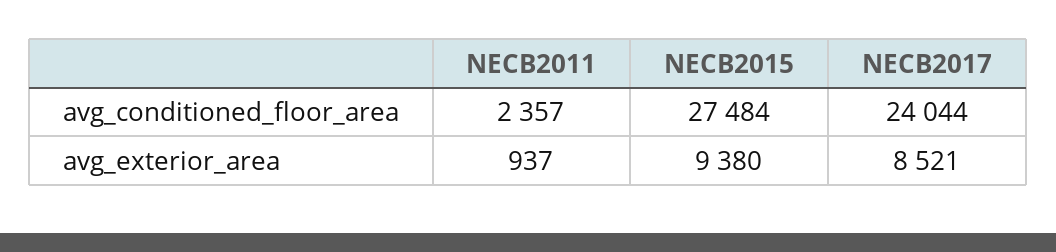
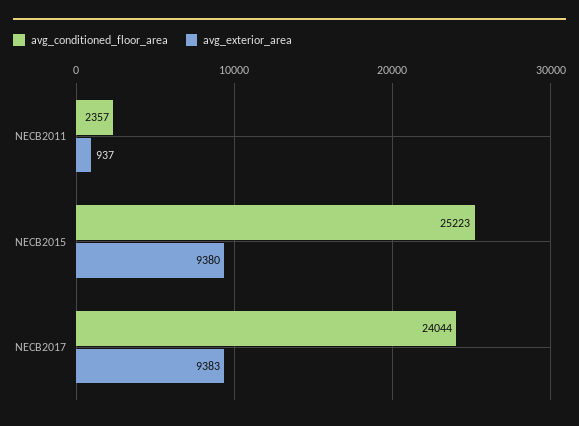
avg_conditioned_floor_area, NECB2015: 27484 -> 25223
avg_exterior_area, NECB2017: 8521 -> 9383

